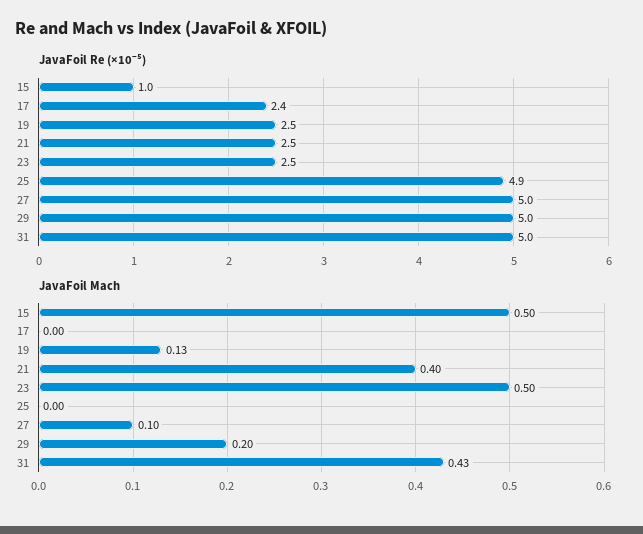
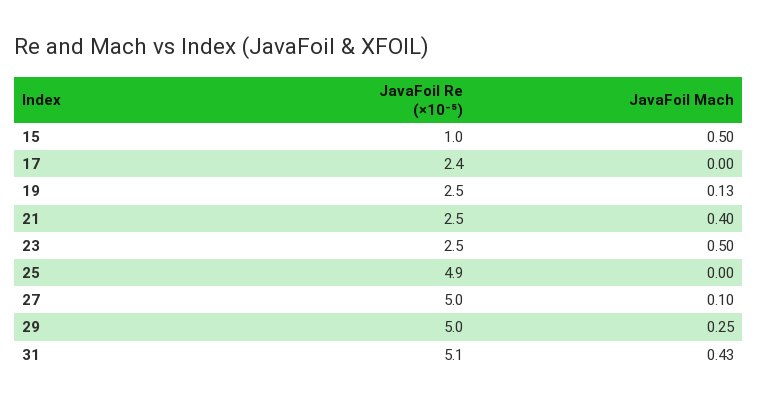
JavaFoil Re (×10⁻⁵), 31: 5 -> 5.1
JavaFoil Mach, 29: 0.2 -> 0.25

